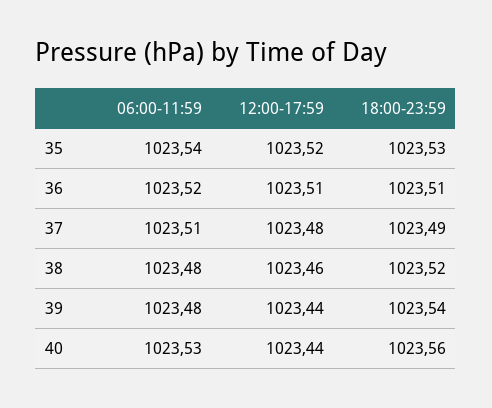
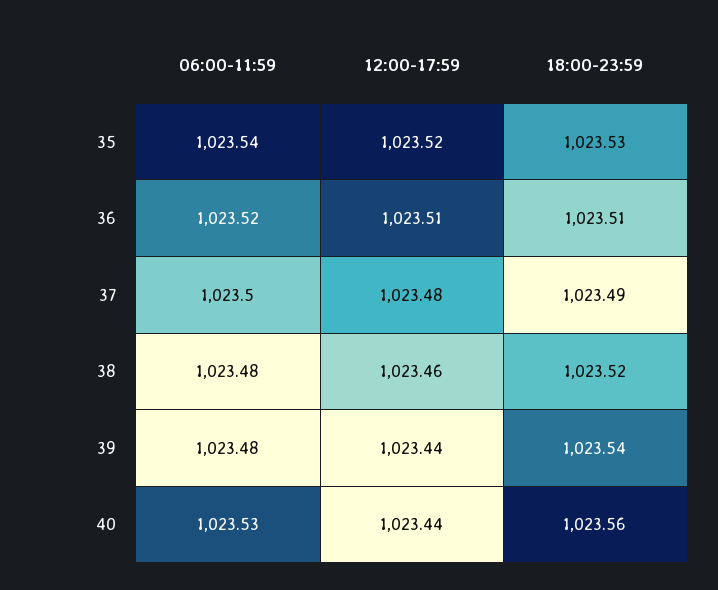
06:00-11:59, 37: 1023.51 -> 1023.5

